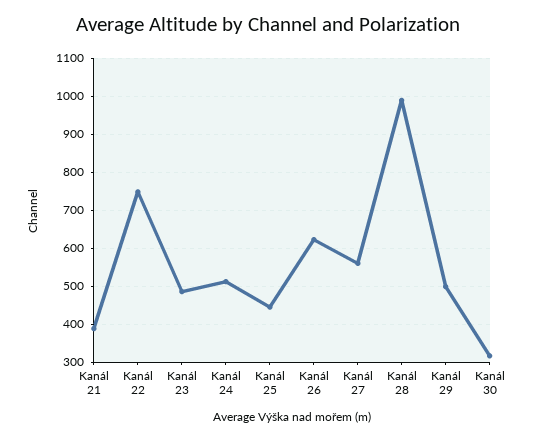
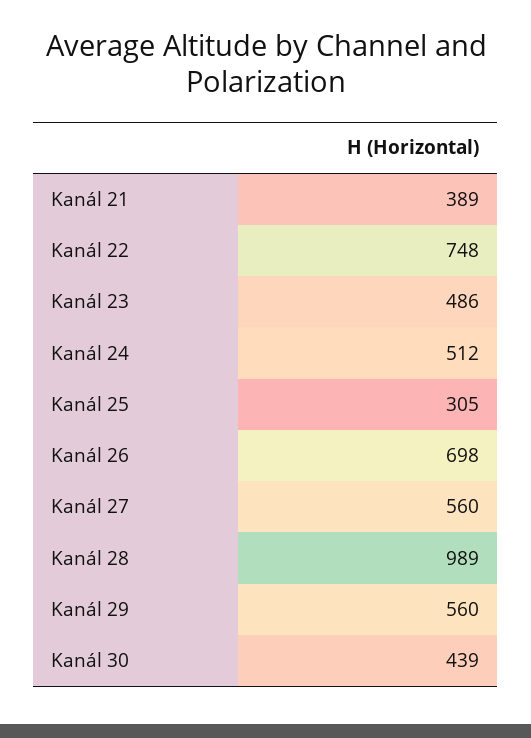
Kanál 25: 440 -> 305
Kanál 26: 620 -> 698
Kanál 29: 500 -> 560
Kanál 30: 320 -> 439

